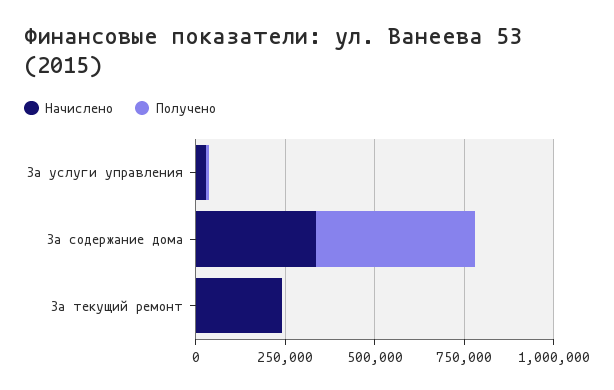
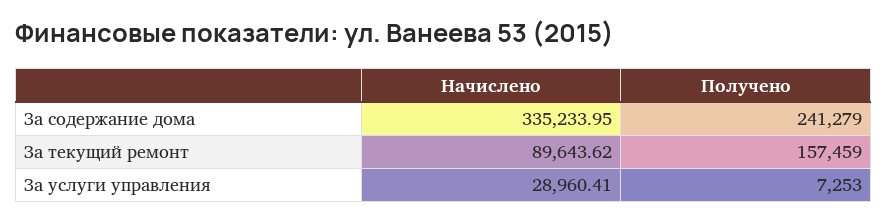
Получено, За содержание дома: 450000 -> 241279
Начислено, За текущий ремонт: 250000 -> 89643.62
Получено, За текущий ремонт: 0 -> 157459

